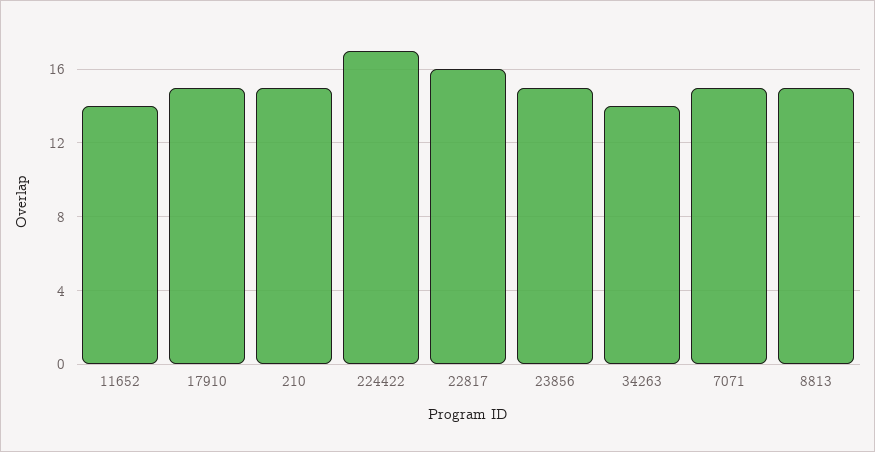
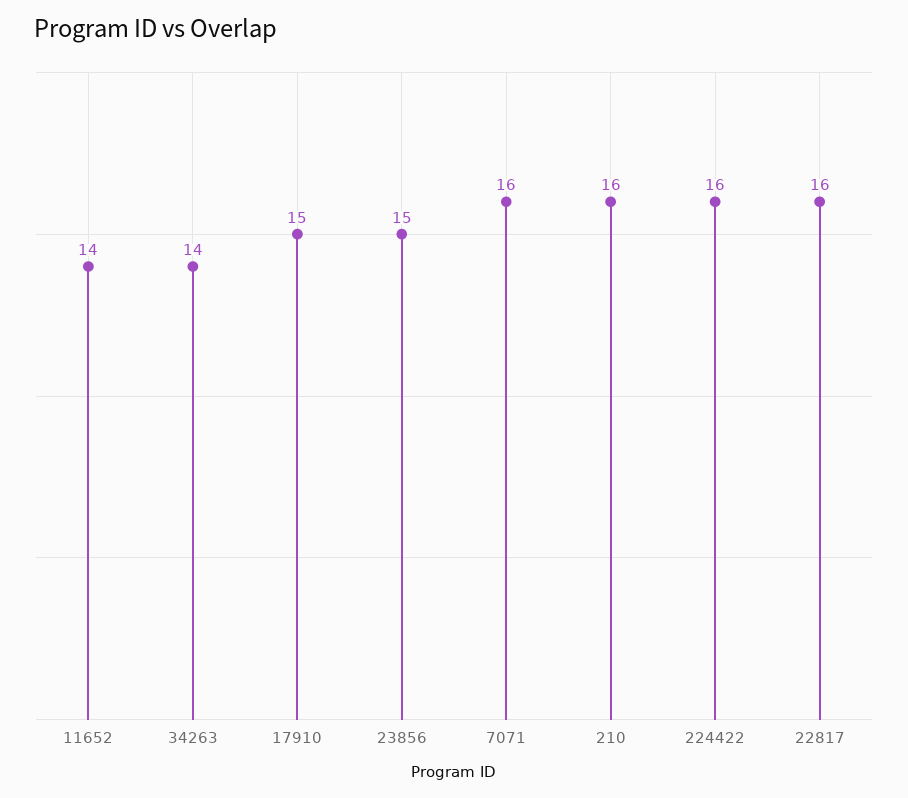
210: 15 -> 16
224422: 17 -> 16
7071: 15 -> 16
8813: 15 -> none

